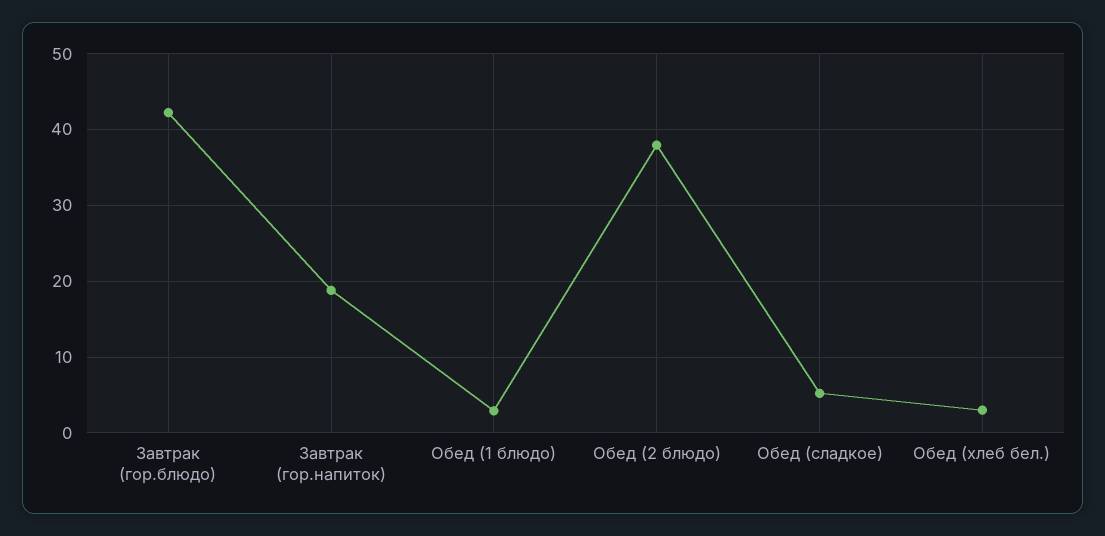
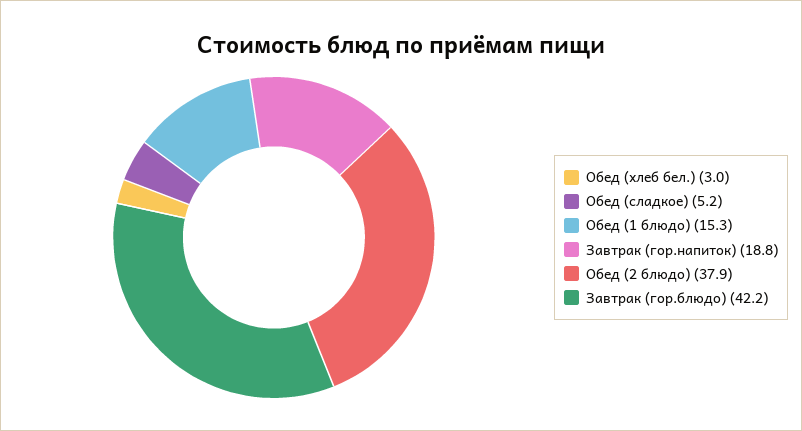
Обед (1 блюдо): 3 -> 15.3

